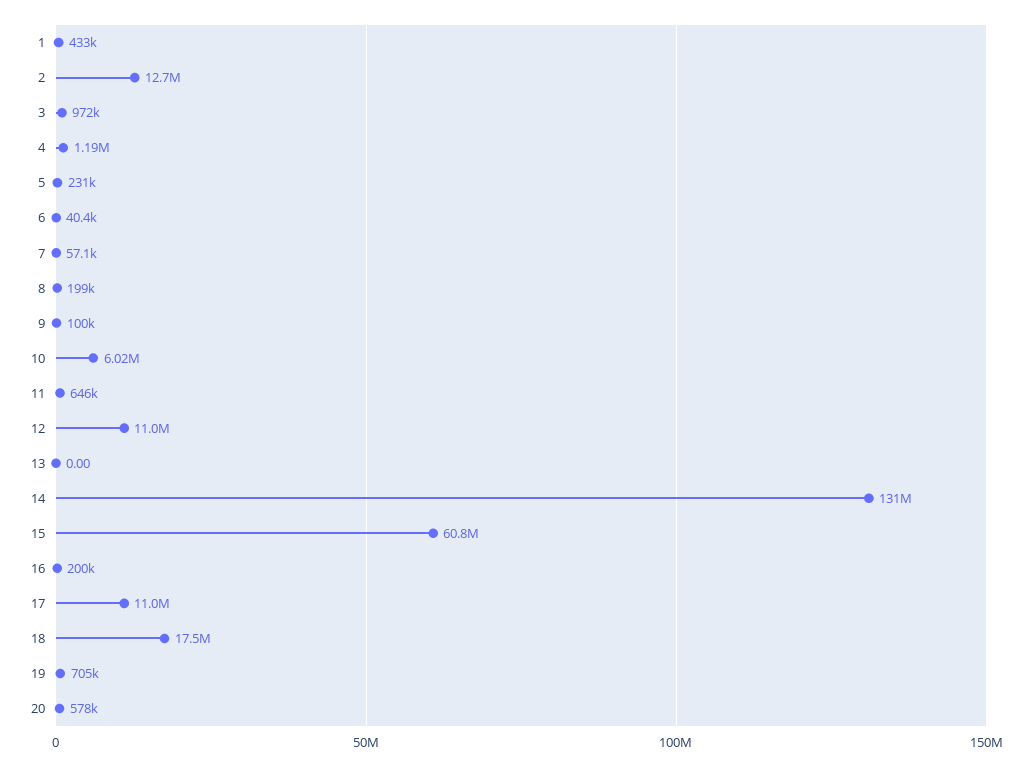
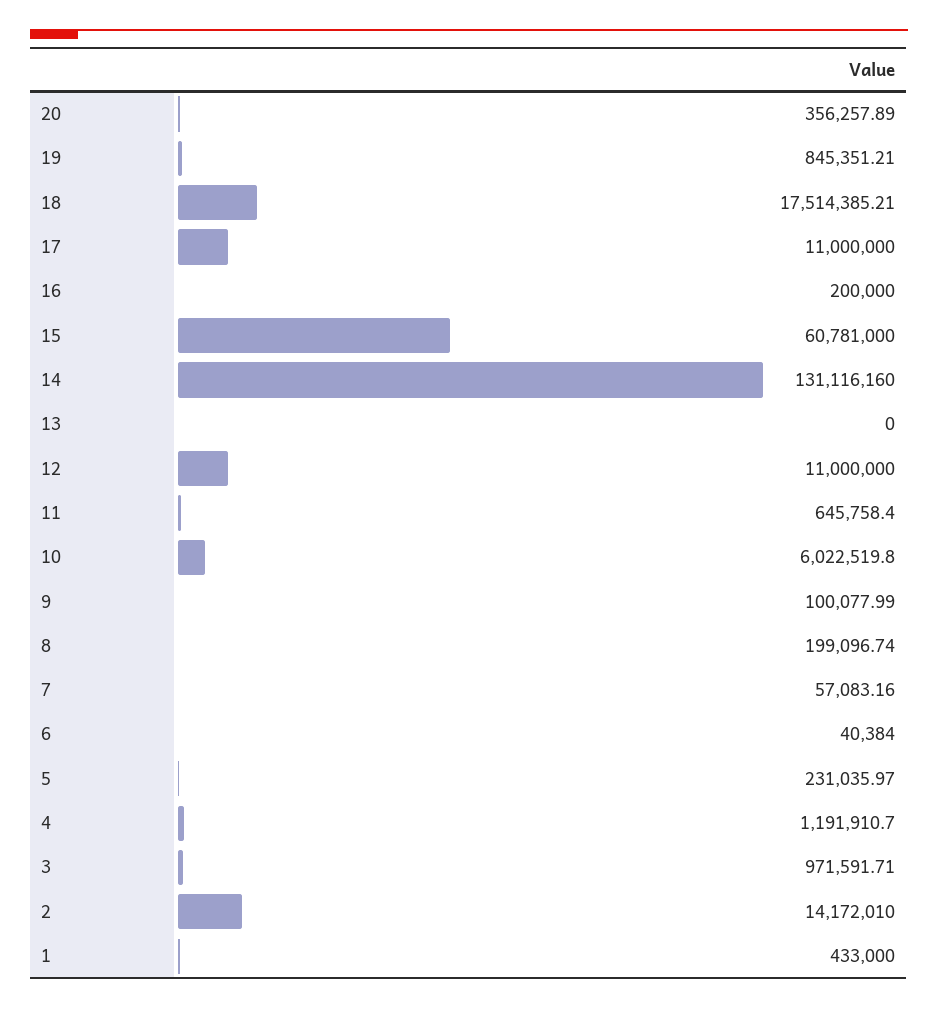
2: 12700000 -> 14172010
19: 705000 -> 845351.21
20: 578000 -> 356257.89

